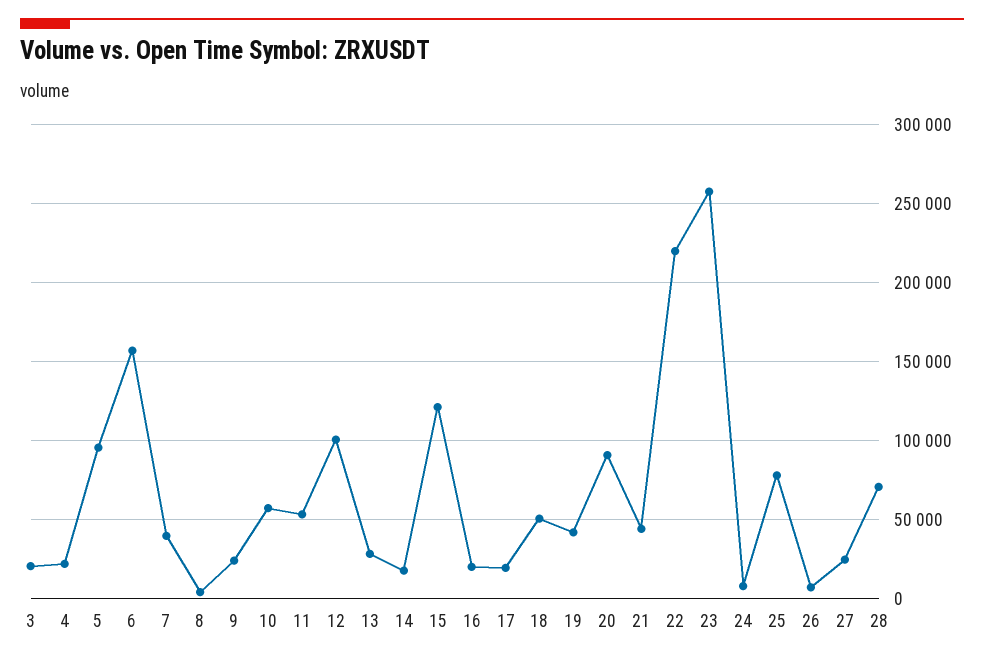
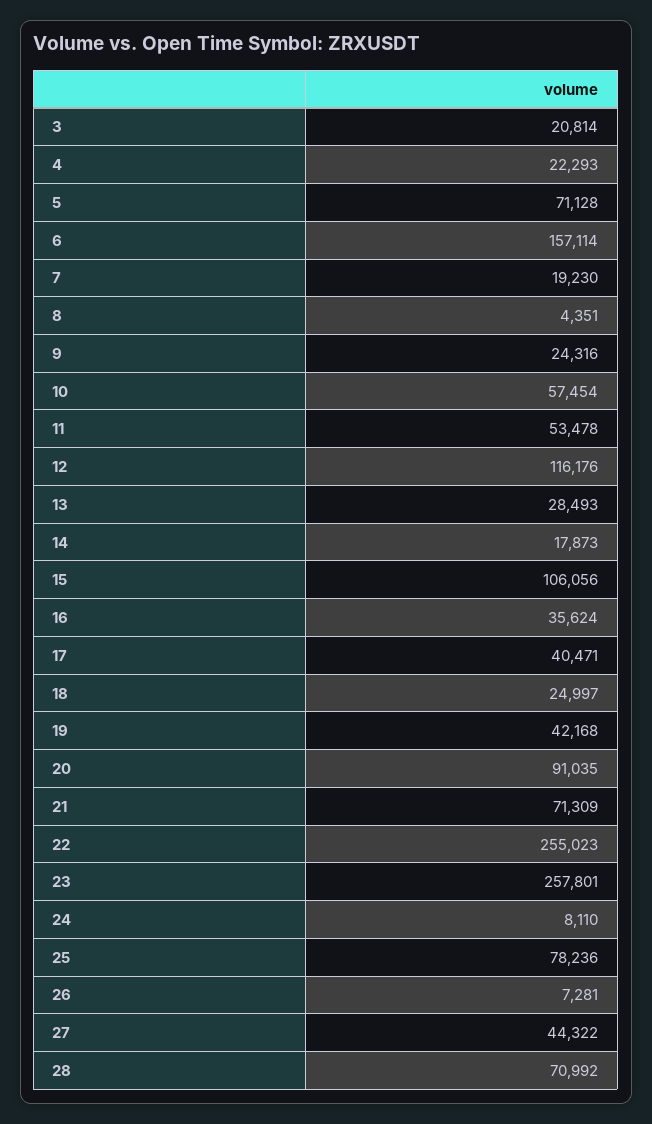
5: 95000 -> 71128
7: 40000 -> 19230
12: 100000 -> 116176
15: 120000 -> 106056
16: 20000 -> 35624
17: 20000 -> 40471
18: 50000 -> 24997
21: 45000 -> 71309
22: 220000 -> 255023
27: 25000 -> 44322

